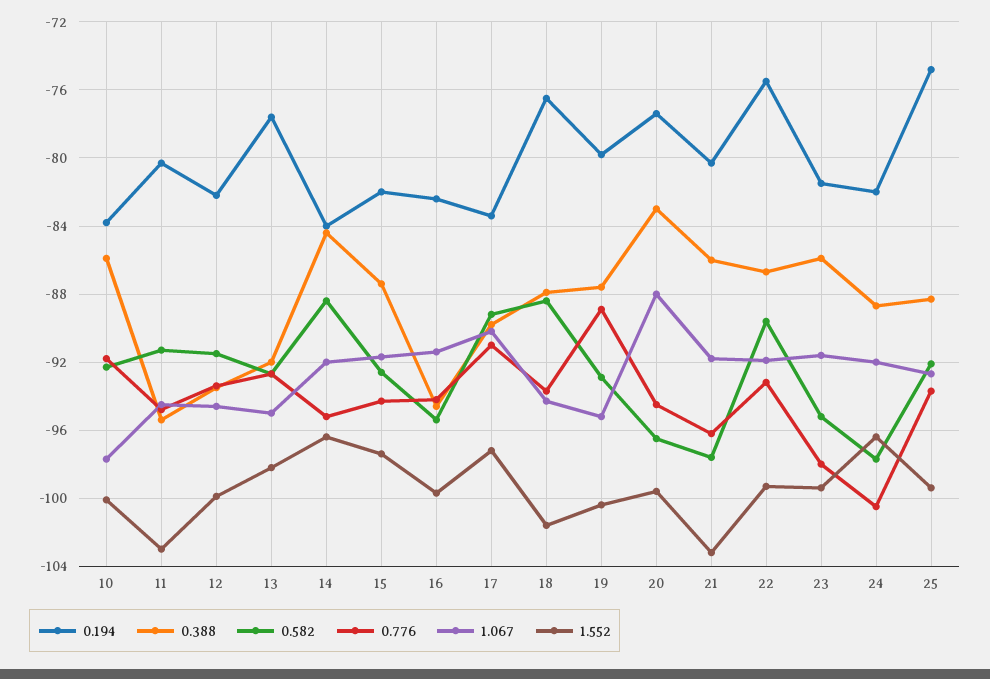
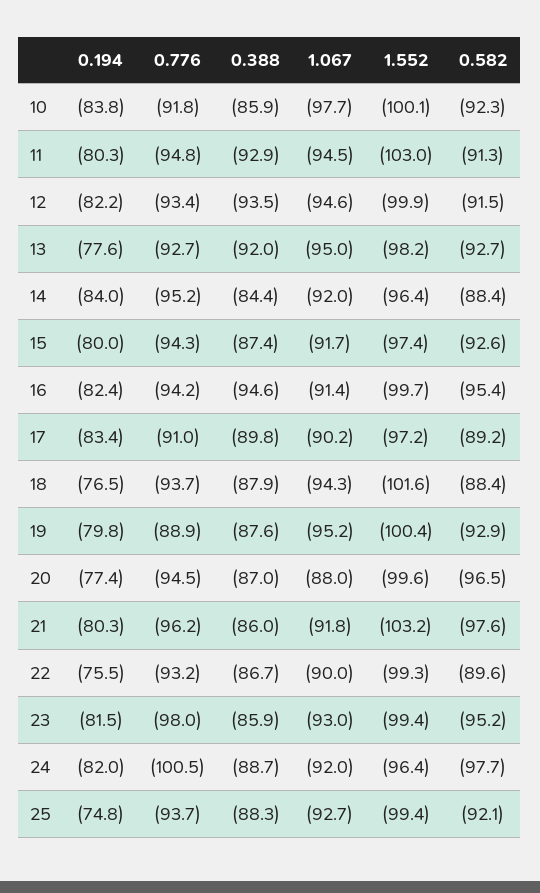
0.388, 11: -95.5 -> -92.9
0.194, 15: -82 -> -80
0.388, 20: -83 -> -87
1.067, 22: -92 -> -90
1.067, 23: -91.5 -> -93

